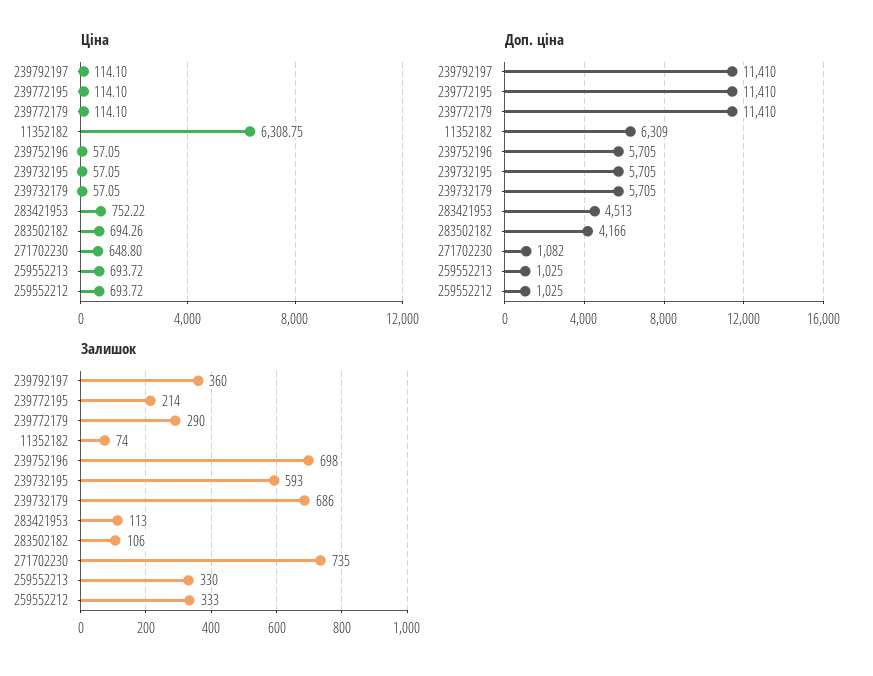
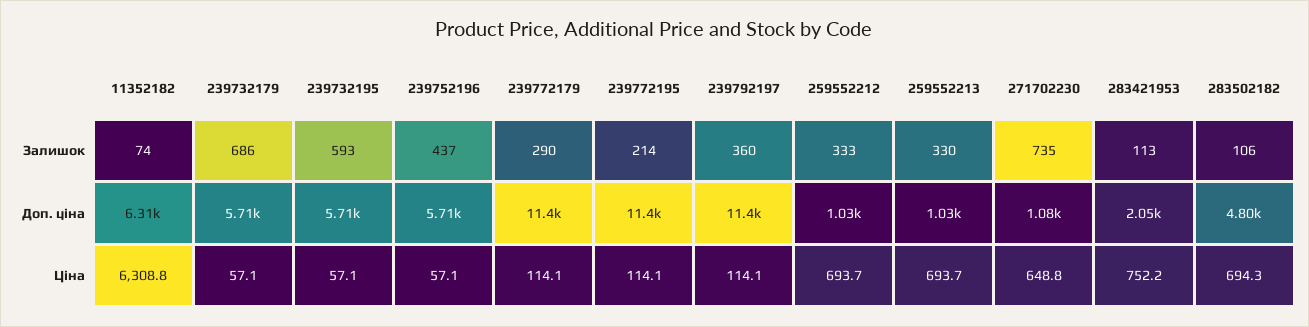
Доп. ціна, 283421953: 4513 -> 2050
Доп. ціна, 283502182: 4166 -> 4800
Залишок, 239752196: 698 -> 437

